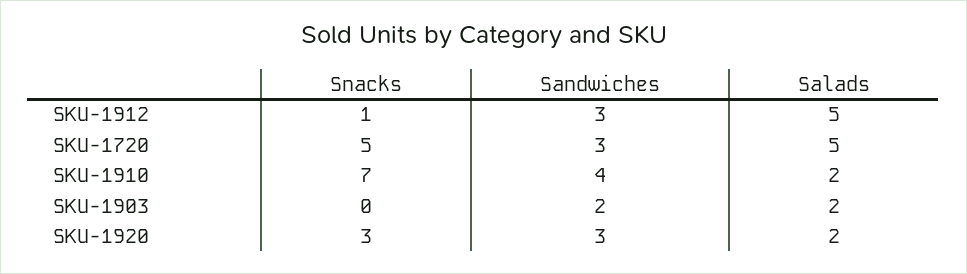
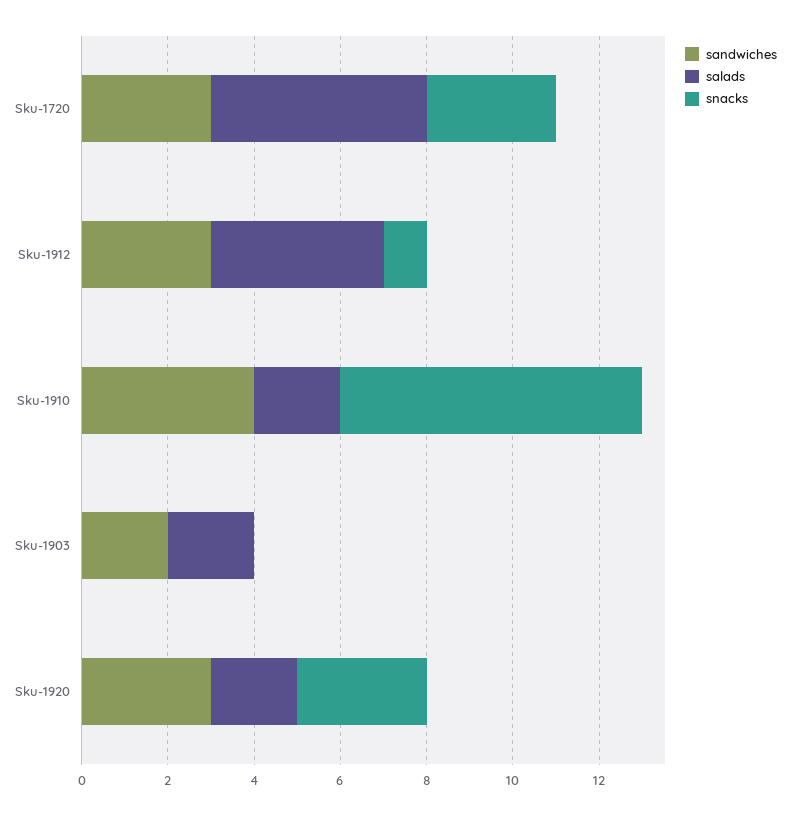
Salads, SKU-1912: 5 -> 4
Snacks, SKU-1720: 5 -> 3

